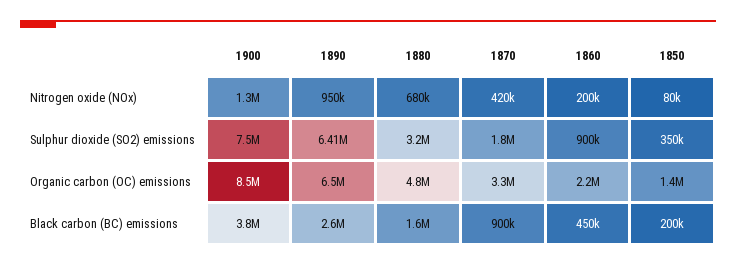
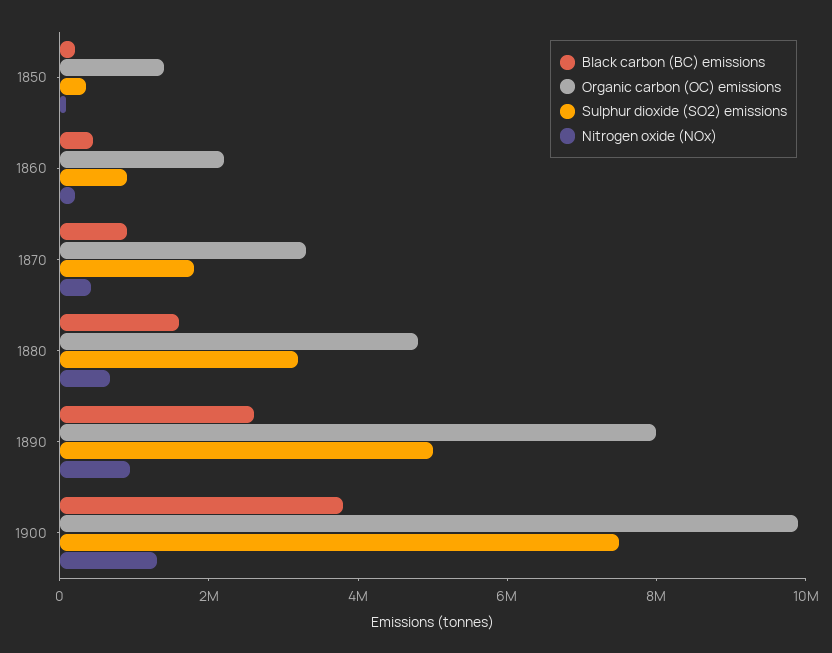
Sulphur dioxide (SO2) emissions, 1890: 6410000 -> 5000000
Organic carbon (OC) emissions, 1900: 8500000 -> 10000000
Organic carbon (OC) emissions, 1890: 6500000 -> 8000000

